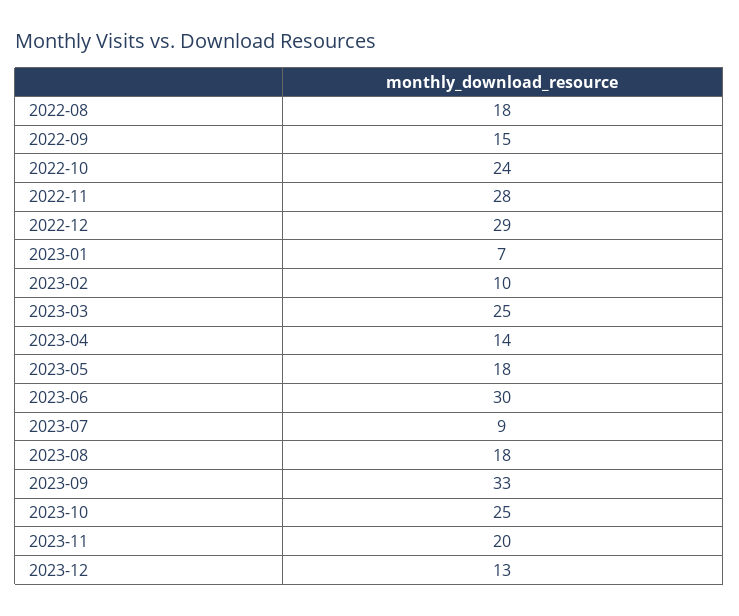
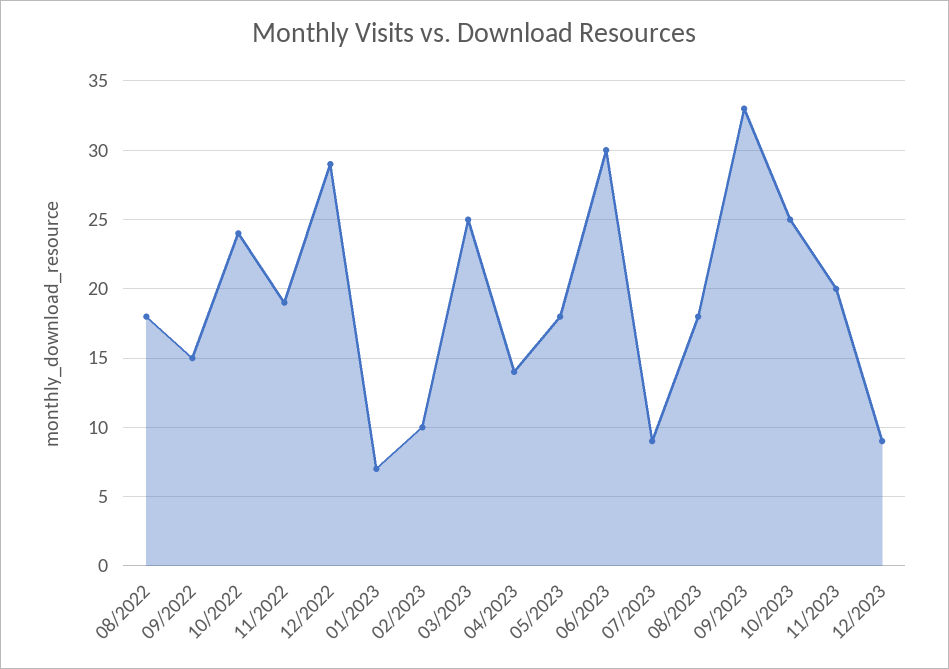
2022-11: 28 -> 19
2023-12: 13 -> 9

